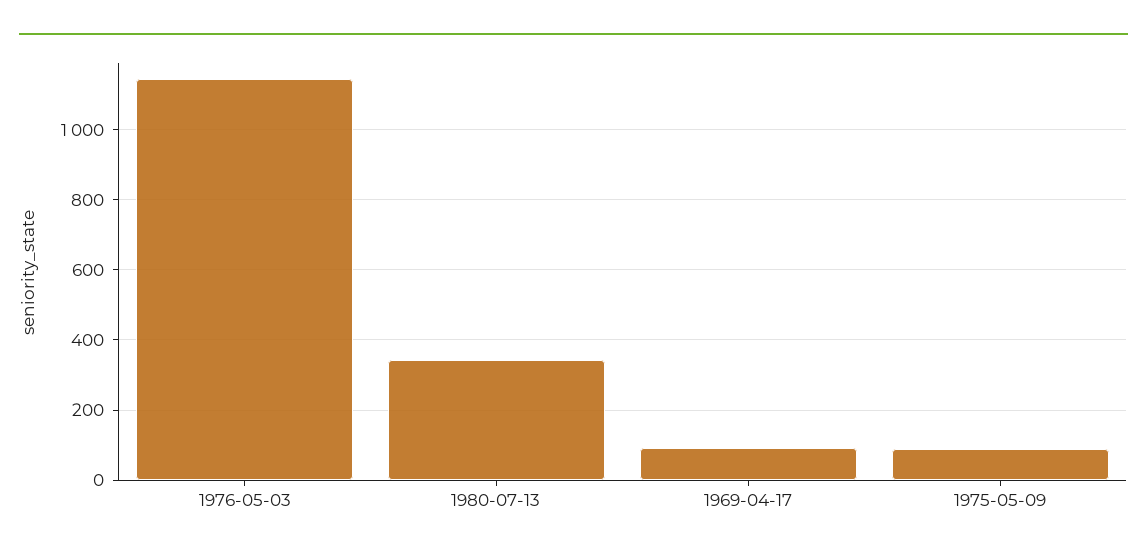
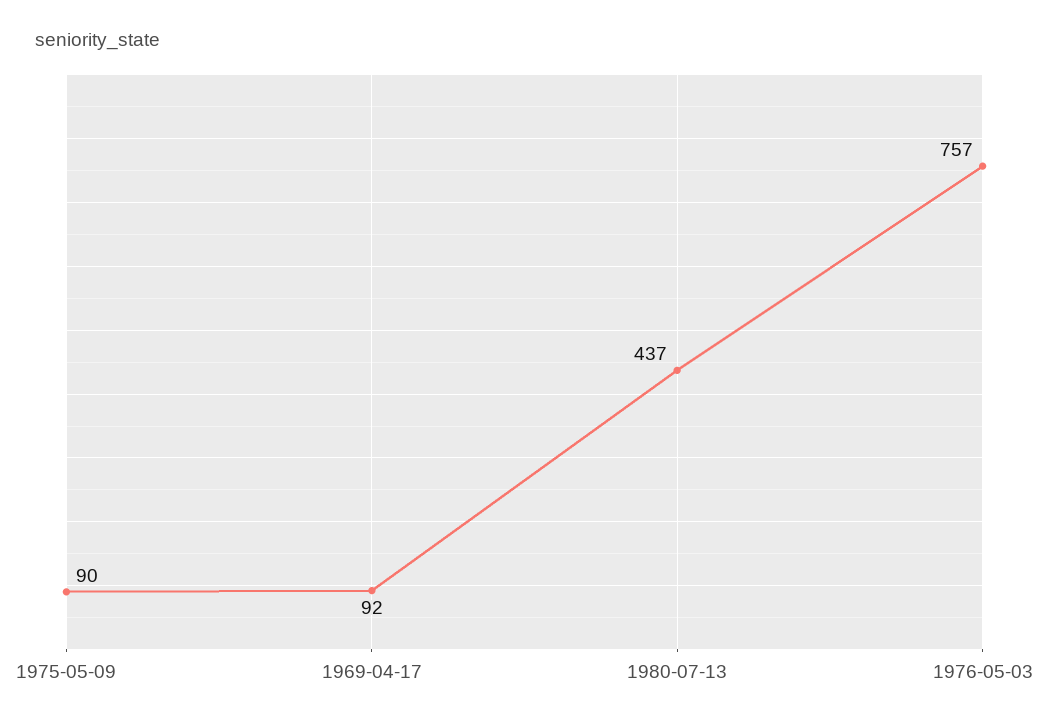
1976-05-03: 1140 -> 757
1980-07-13: 340 -> 437

